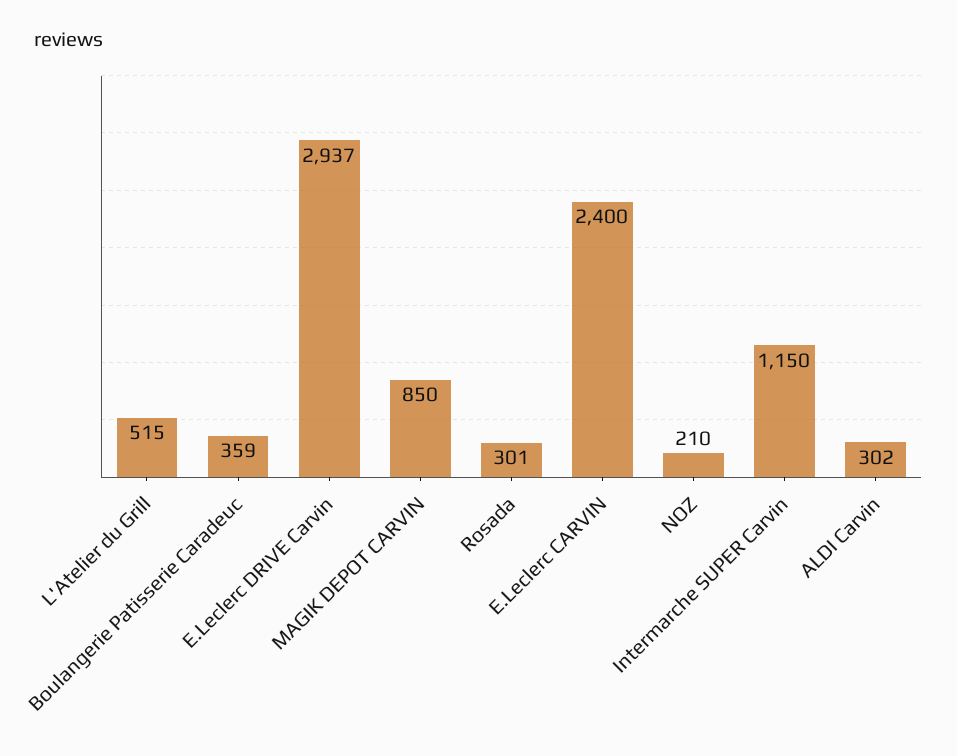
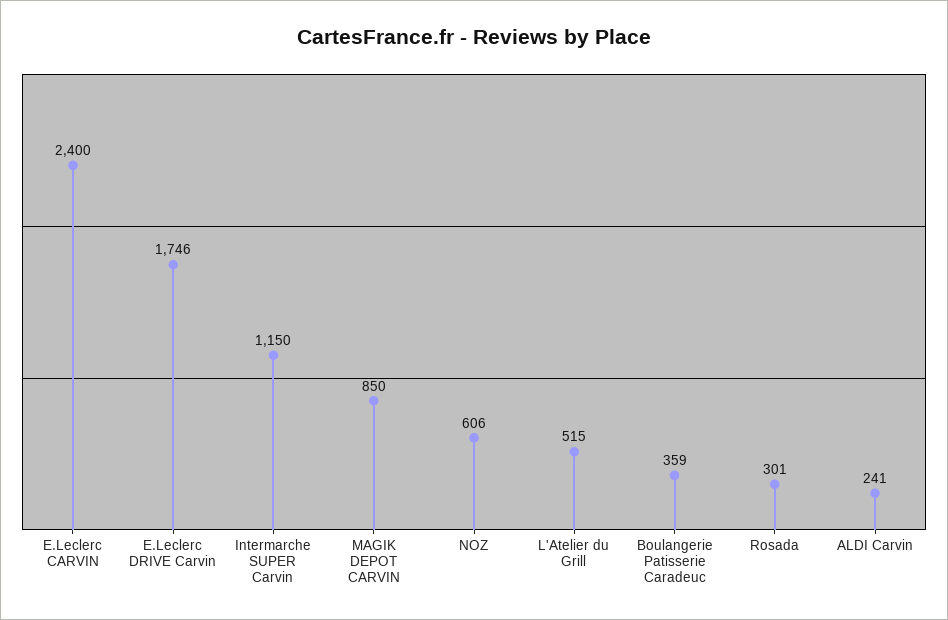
E.Leclerc DRIVE Carvin: 2937 -> 1746
NOZ: 210 -> 606
ALDI Carvin: 302 -> 241

